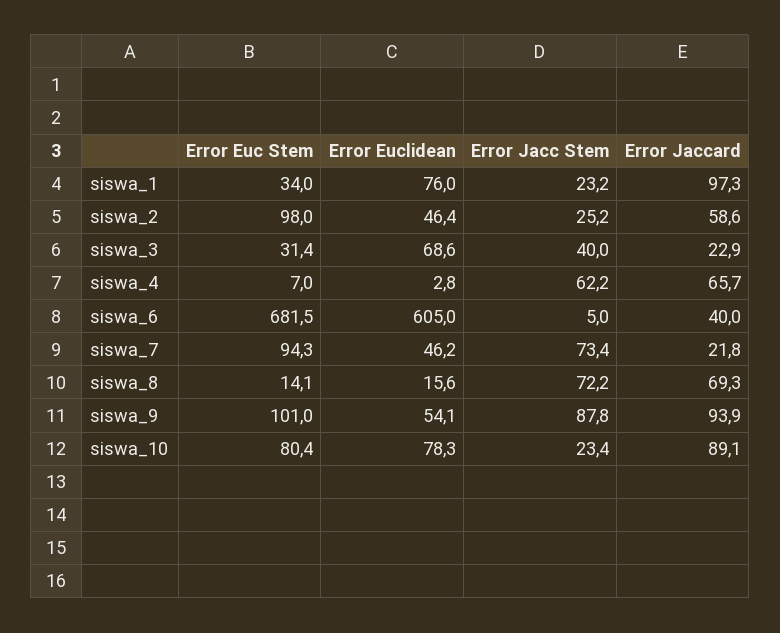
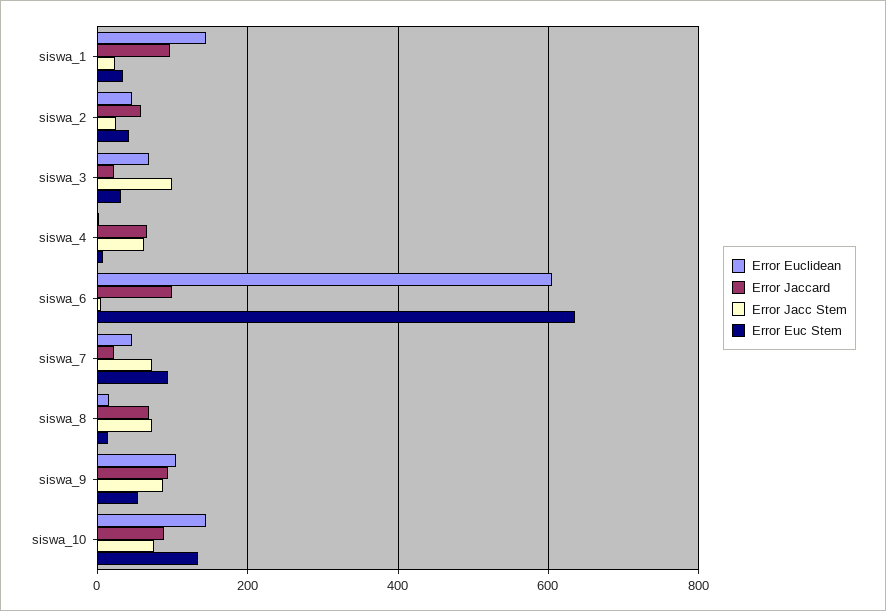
Error Euclidean, siswa_1: 76 -> 140
Error Euc Stem, siswa_2: 98 -> 40
Error Jacc Stem, siswa_3: 40 -> 100
Error Euc Stem, siswa_6: 681.5 -> 640
Error Jaccard, siswa_6: 40 -> 100
Error Euc Stem, siswa_9: 101 -> 60
Error Euclidean, siswa_9: 54.1 -> 100
Error Euc Stem, siswa_10: 80.4 -> 140
Error Euclidean, siswa_10: 78.3 -> 140
Error Jacc Stem, siswa_10: 23.4 -> 80

